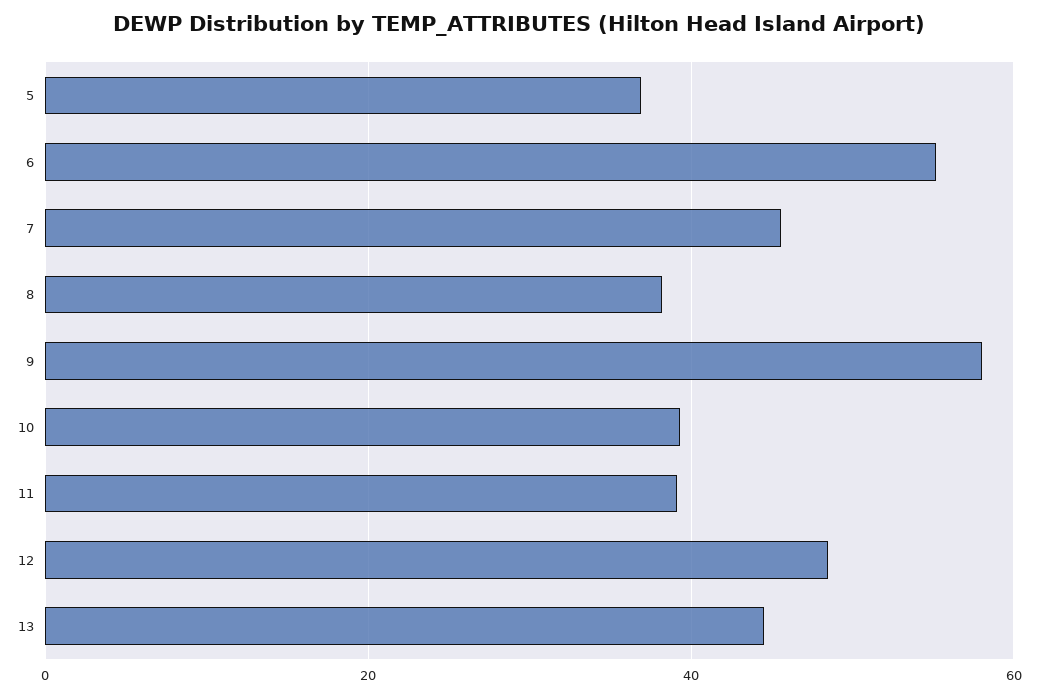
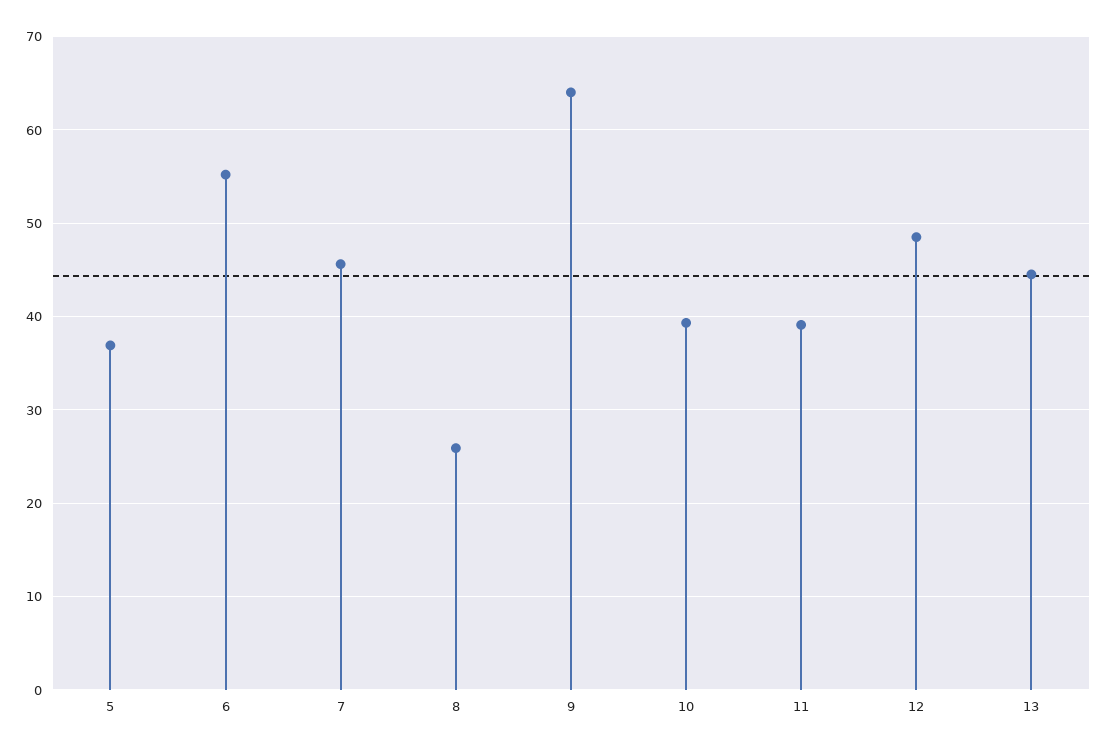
8: 38 -> 26
9: 58 -> 64

